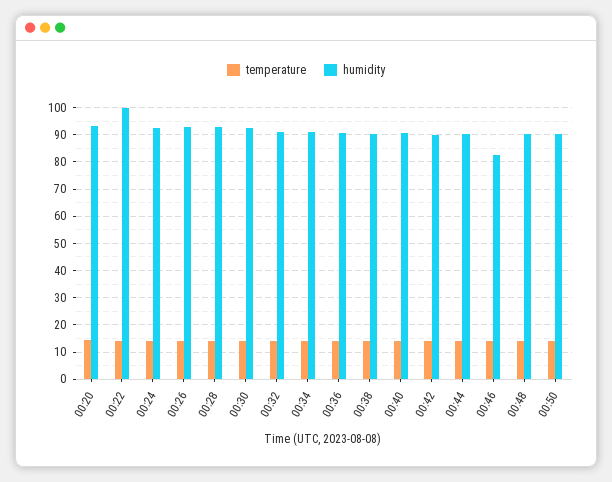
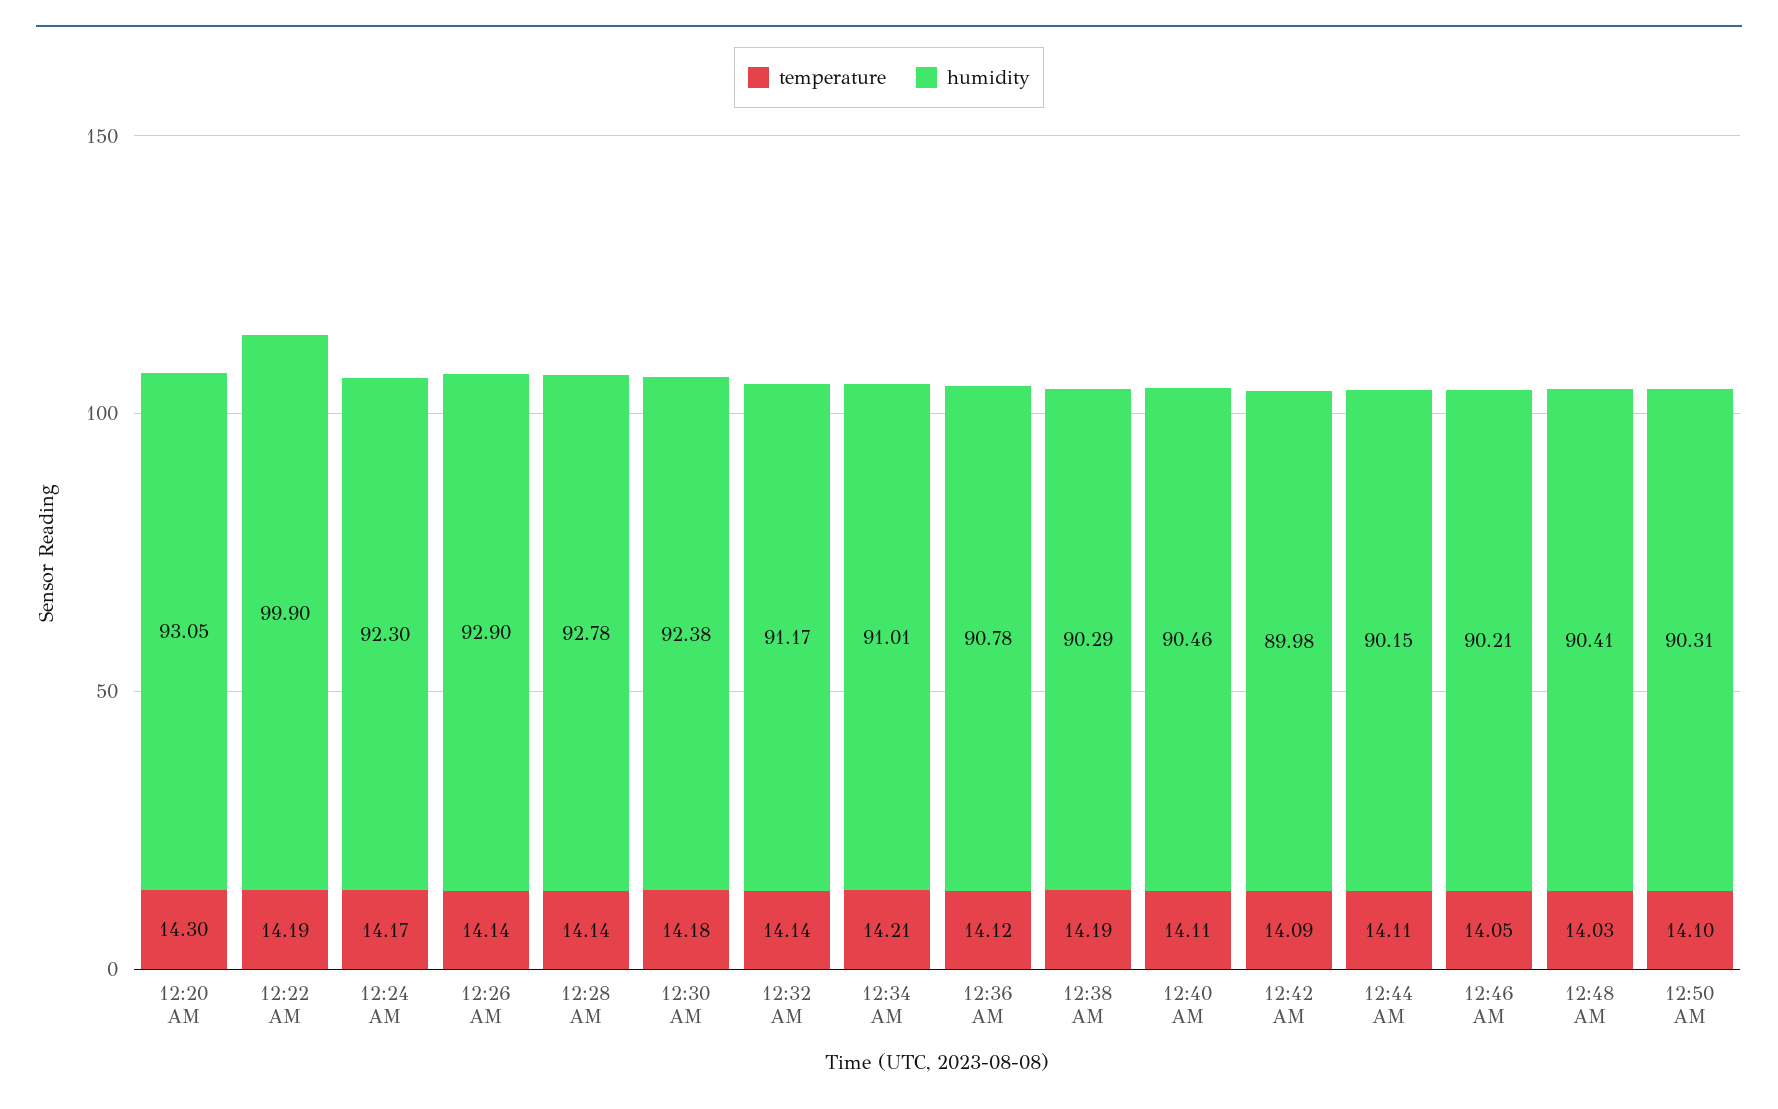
humidity, 00:46: 82.5 -> 90.21

